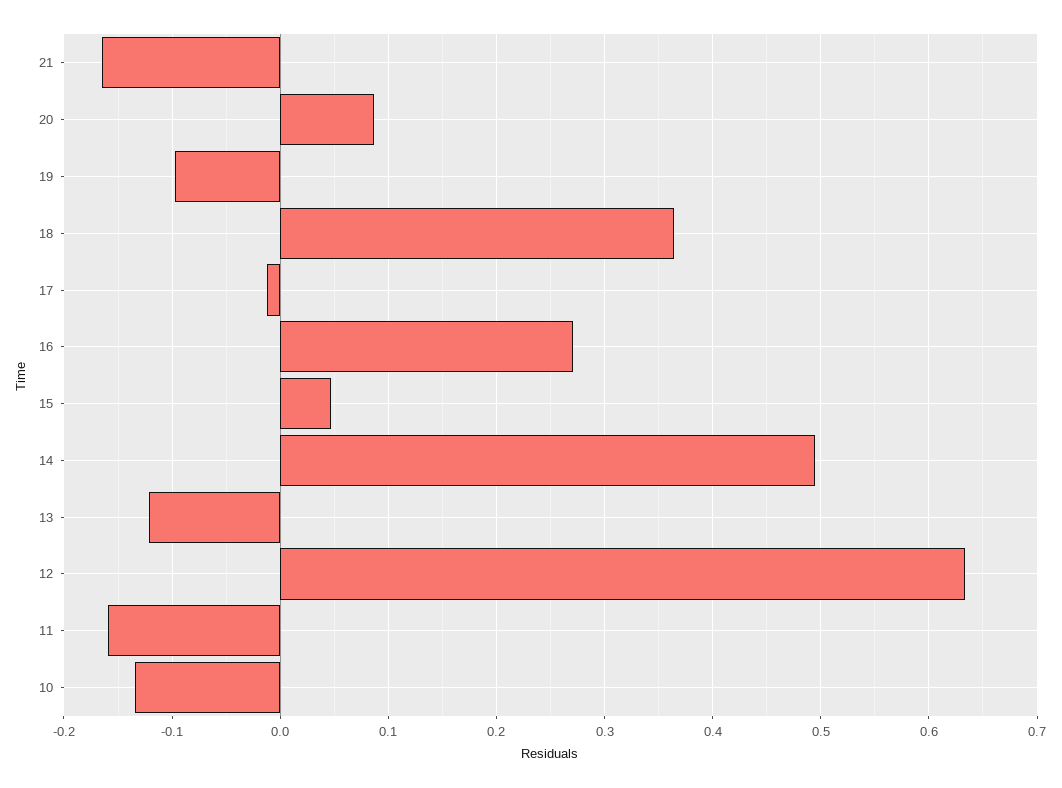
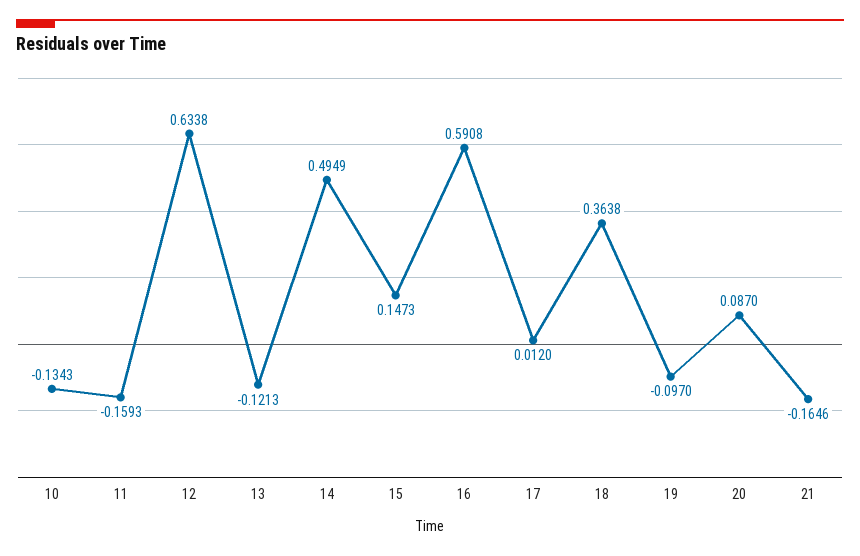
17: -0.01 -> 0.012
16: 0.27 -> 0.5908
15: 0.05 -> 0.1473

